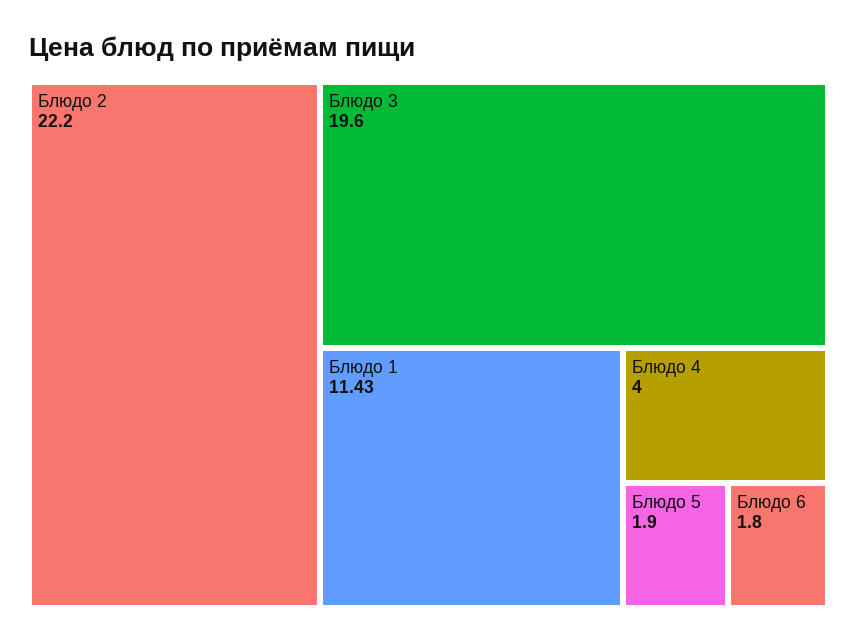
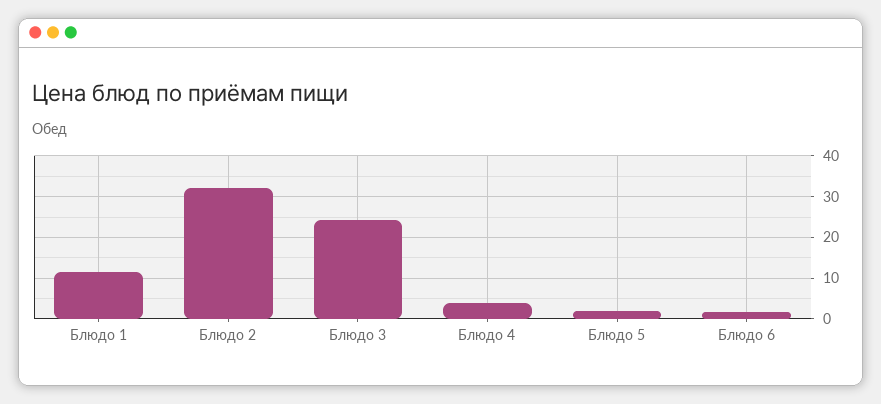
Блюдо 2: 22.2 -> 32
Блюдо 3: 19.6 -> 24

